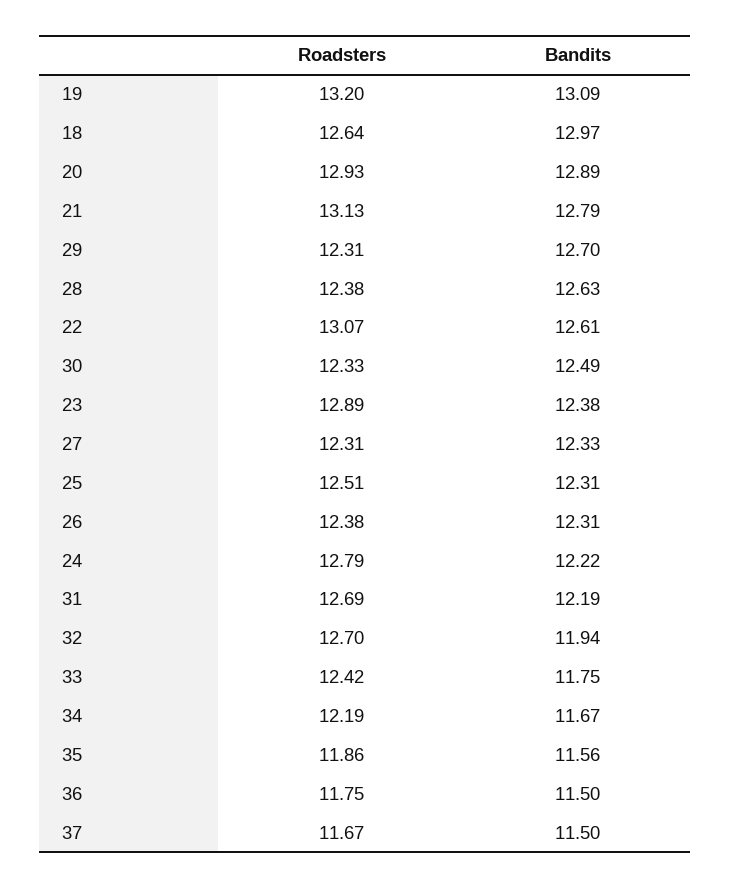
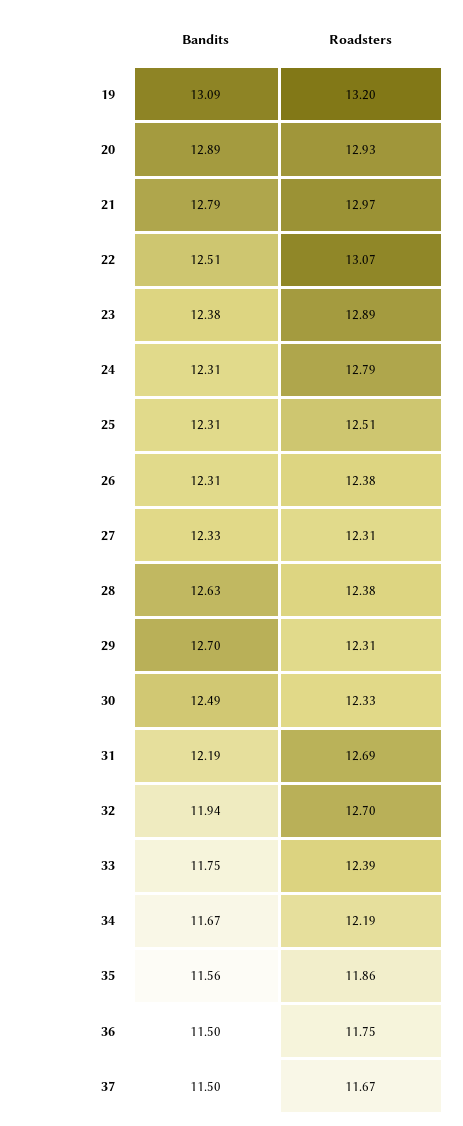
Roadsters, 18: 12.64 -> none
Bandits, 18: 12.97 -> none
Roadsters, 21: 13.13 -> 12.97
Bandits, 22: 12.61 -> 12.51
Bandits, 24: 12.22 -> 12.31
Roadsters, 33: 12.42 -> 12.39

